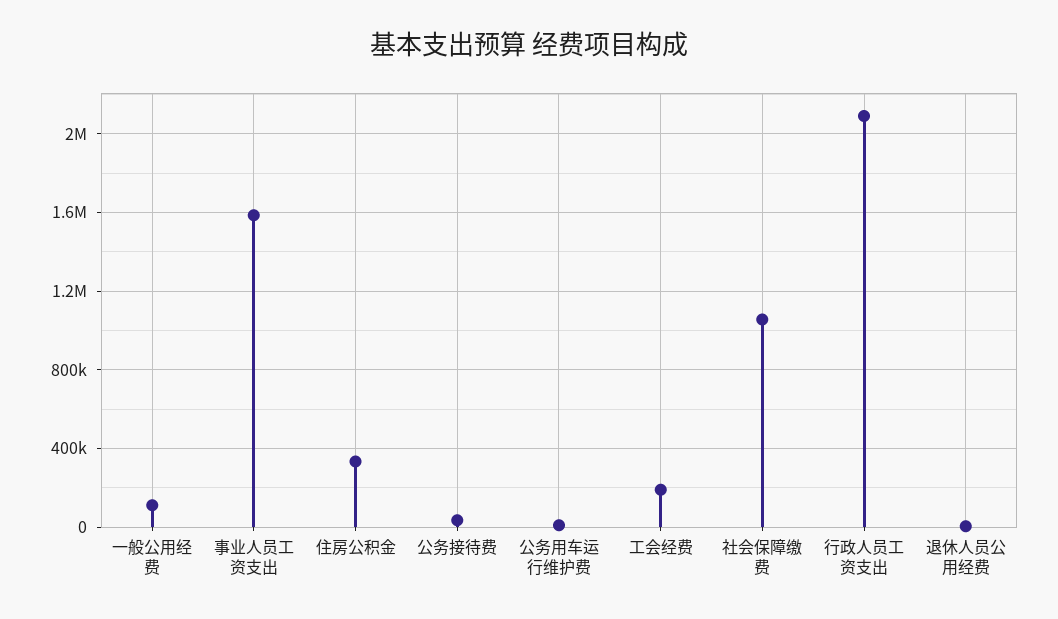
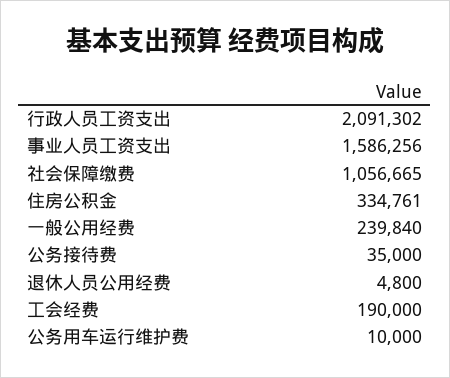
一般公用经费: 100000 -> 239840

